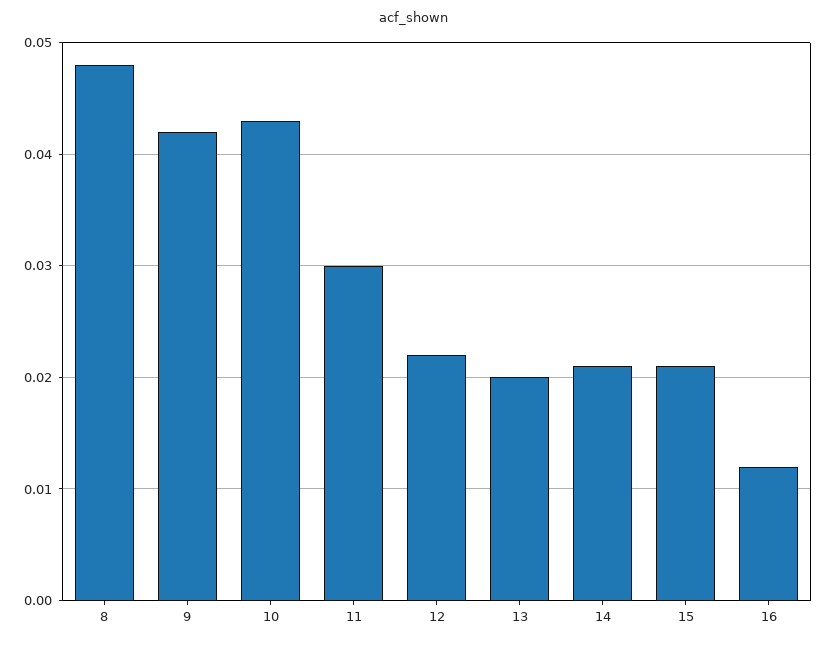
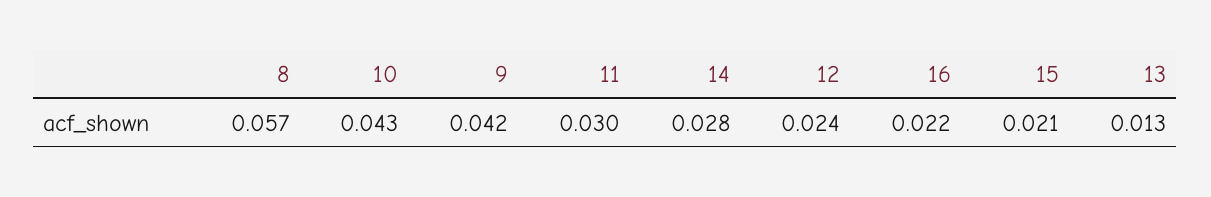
8: 0.048 -> 0.057
12: 0.022 -> 0.024
13: 0.02 -> 0.013
14: 0.021 -> 0.028
16: 0.012 -> 0.022

